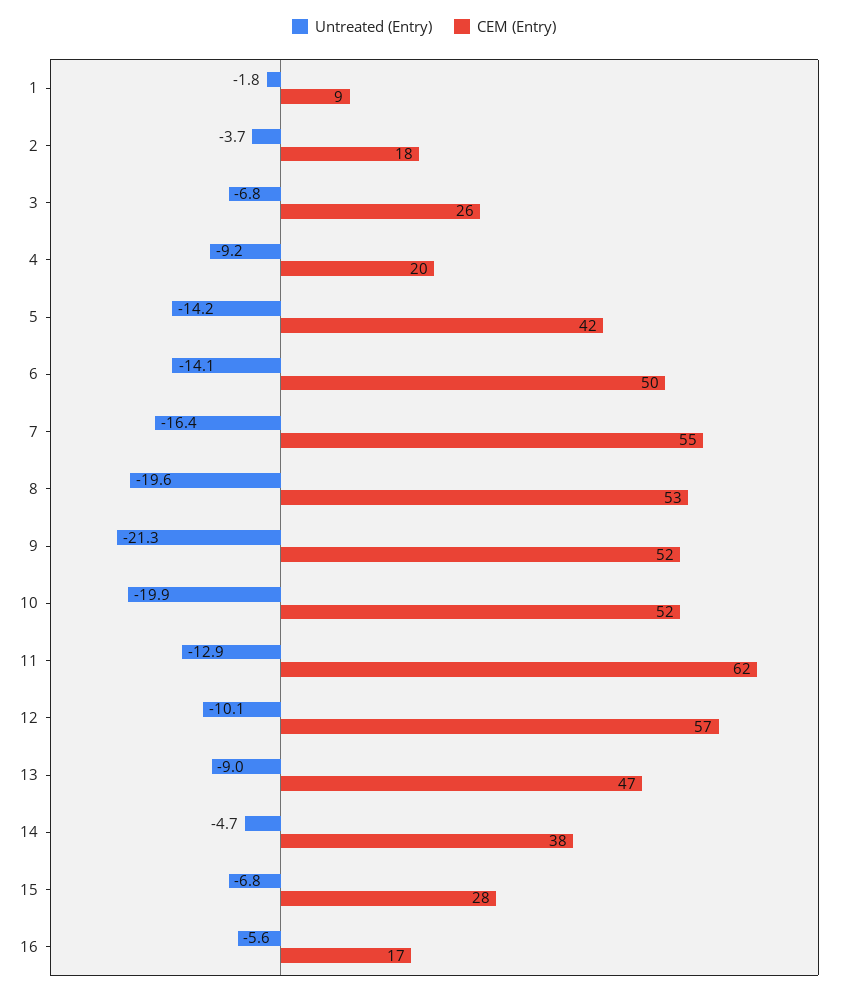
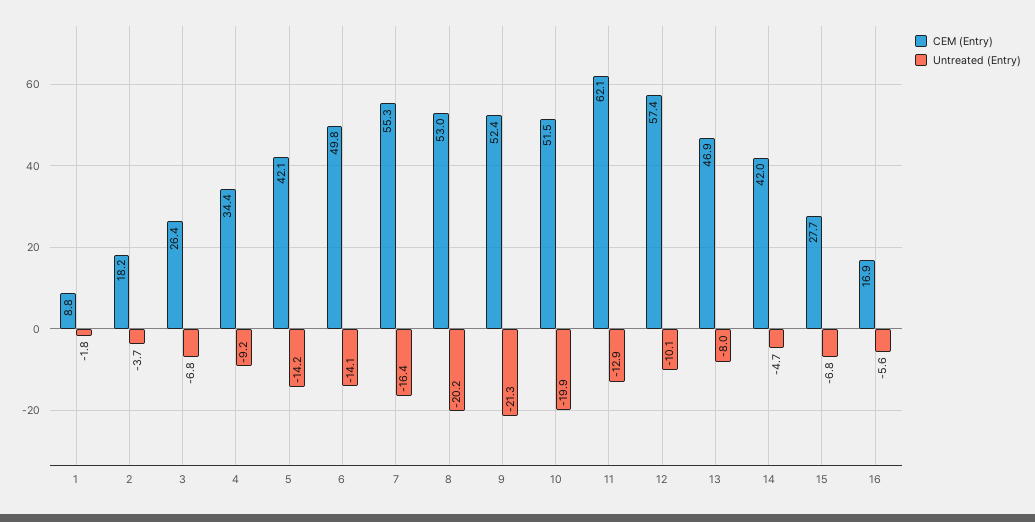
CEM (Entry), 4: 20 -> 34.4
Untreated (Entry), 8: -19.6 -> -20.2
Untreated (Entry), 13: -9 -> -8
CEM (Entry), 14: 38 -> 42

